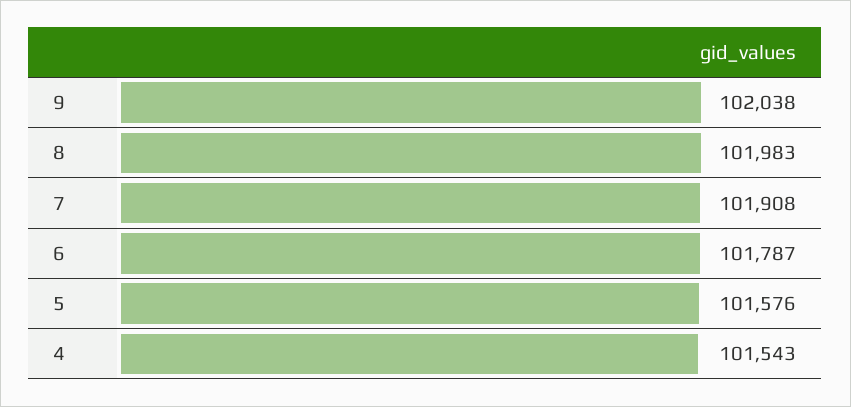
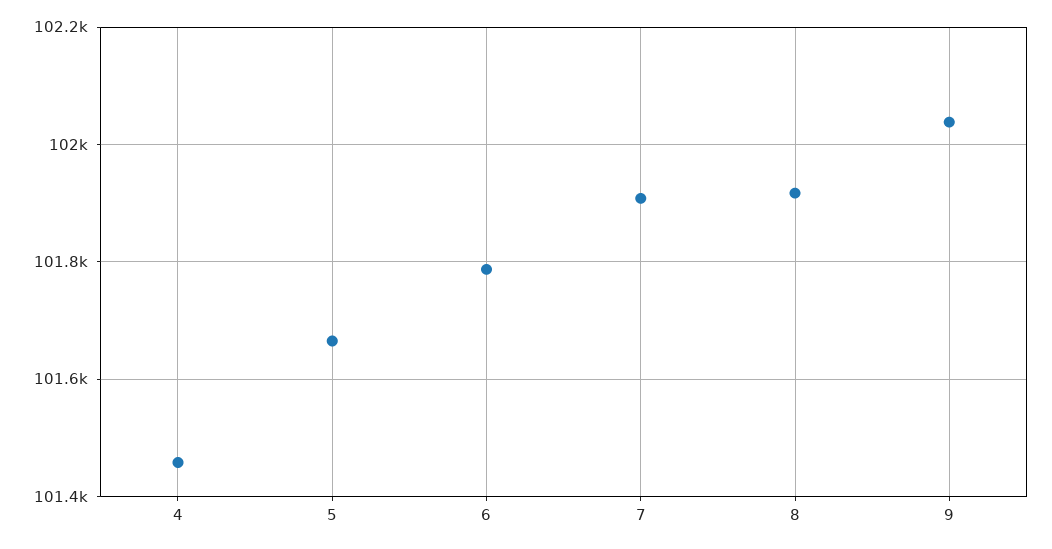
8: 101983 -> 101920
5: 101576 -> 101660
4: 101543 -> 101460

